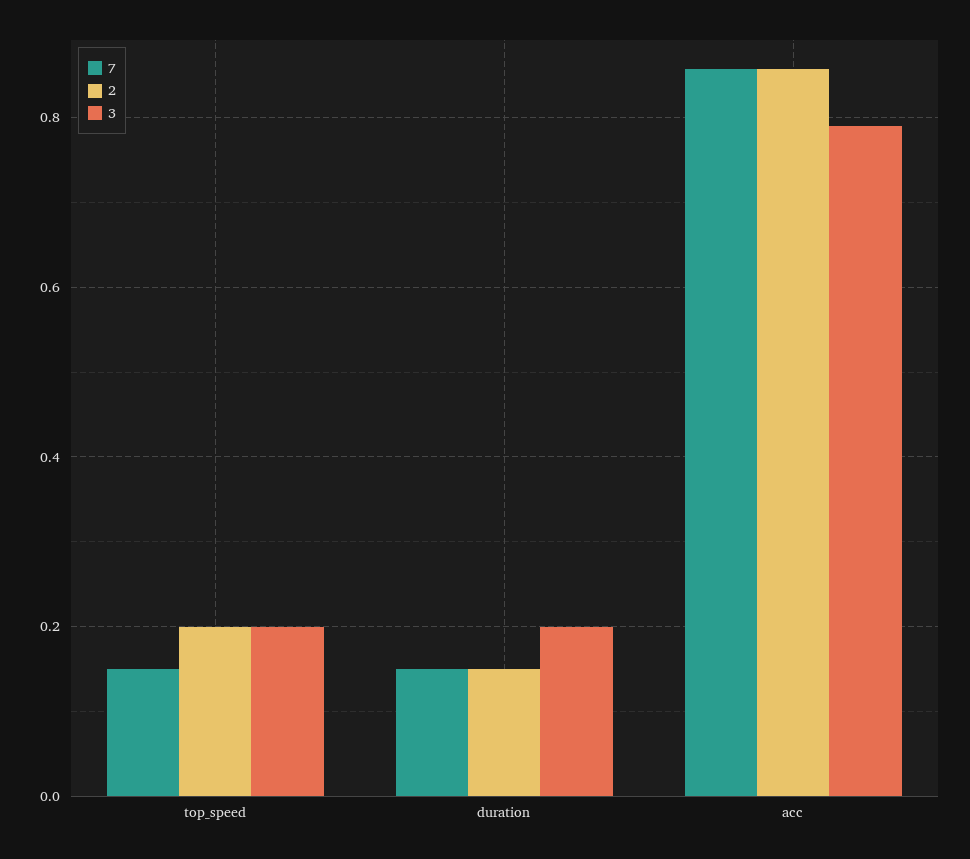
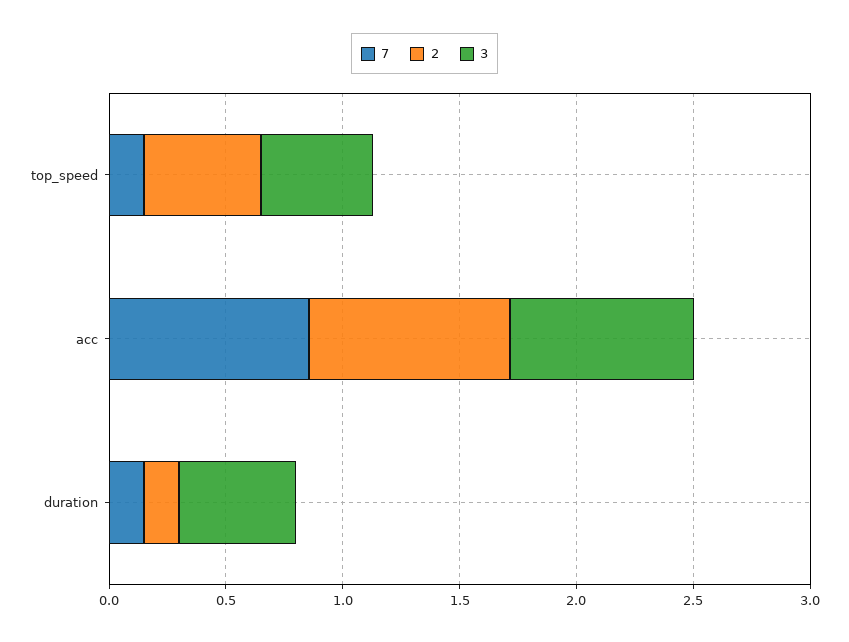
2, top_speed: 0.2 -> 0.5
3, top_speed: 0.2 -> 0.5
3, duration: 0.2 -> 0.5

